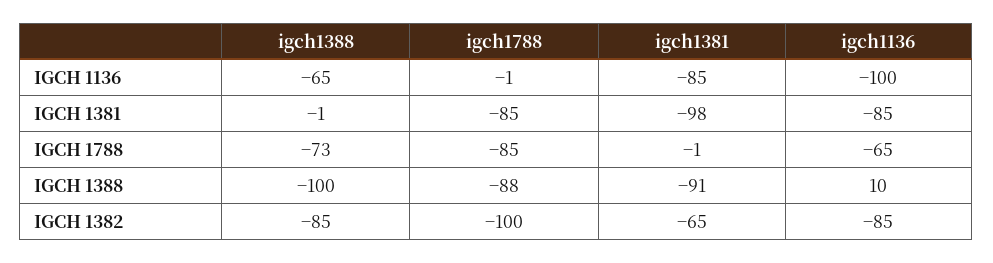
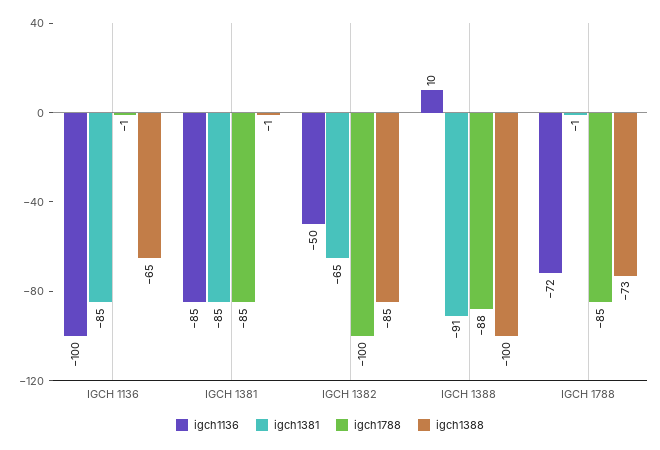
igch1381, IGCH 1381: -98 -> -85
igch1136, IGCH 1788: -65 -> -72
igch1136, IGCH 1382: -85 -> -50

